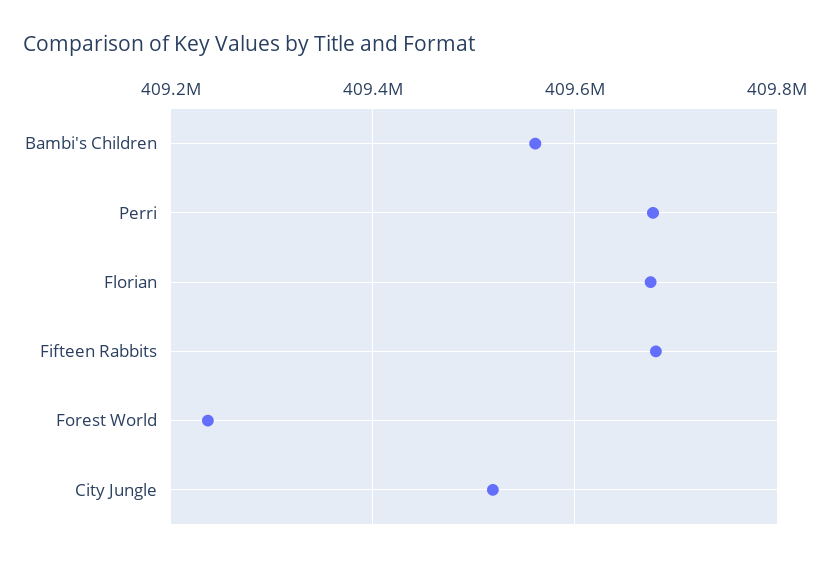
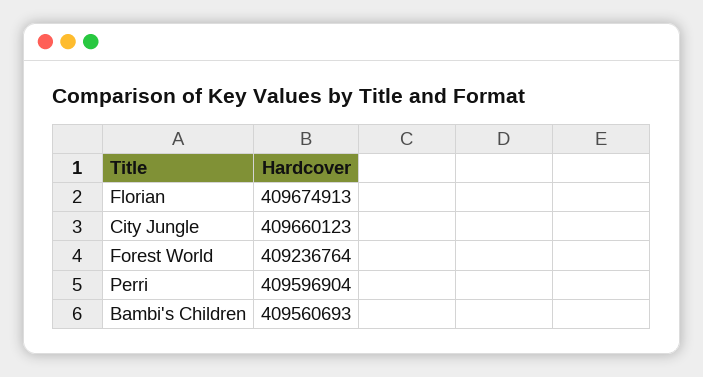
Perri: 409680000 -> 409596904
Fifteen Rabbits: 409680000 -> none
City Jungle: 409520000 -> 409660123

